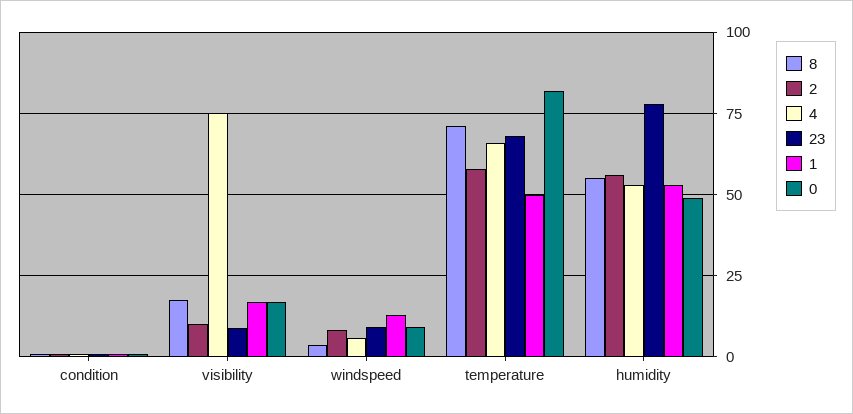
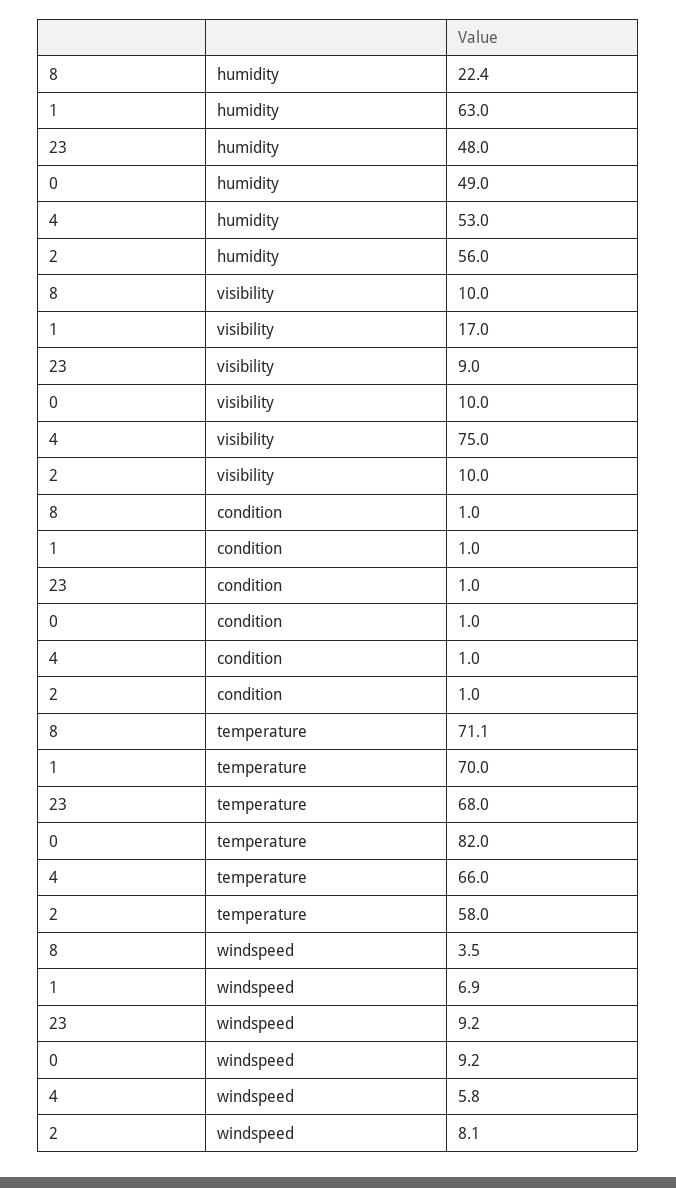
8, visibility: 17.5 -> 10
0, visibility: 17.5 -> 10
1, windspeed: 12.5 -> 6.9
1, temperature: 50 -> 70
8, humidity: 55 -> 22.4
23, humidity: 77.5 -> 48
1, humidity: 52.5 -> 63

